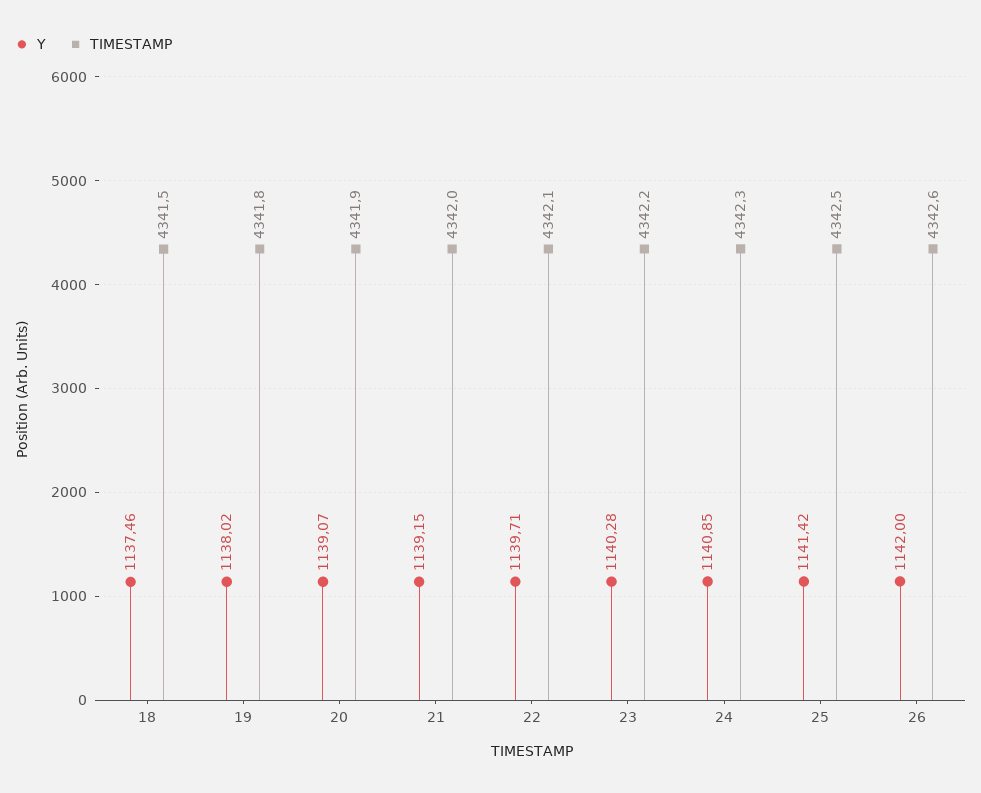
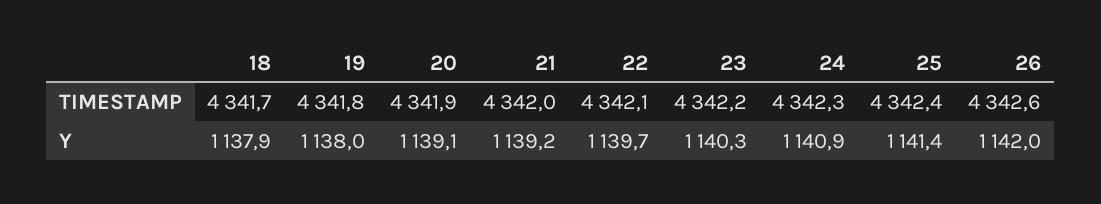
Y, 18: 1137.46 -> 1137.9
TIMESTAMP, 18: 4341.5 -> 4341.7
TIMESTAMP, 25: 4342.5 -> 4342.4

